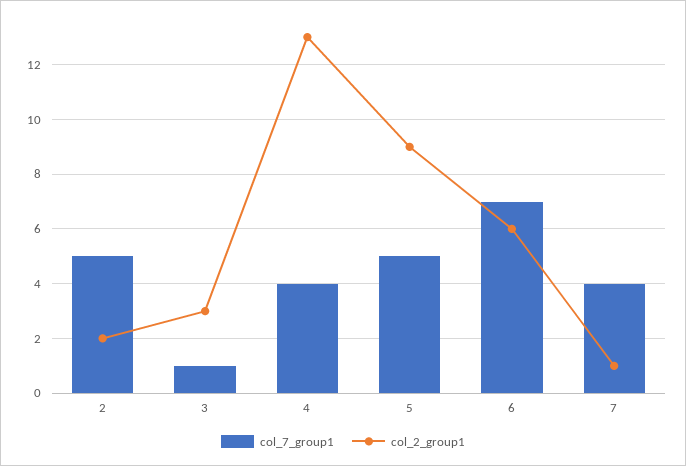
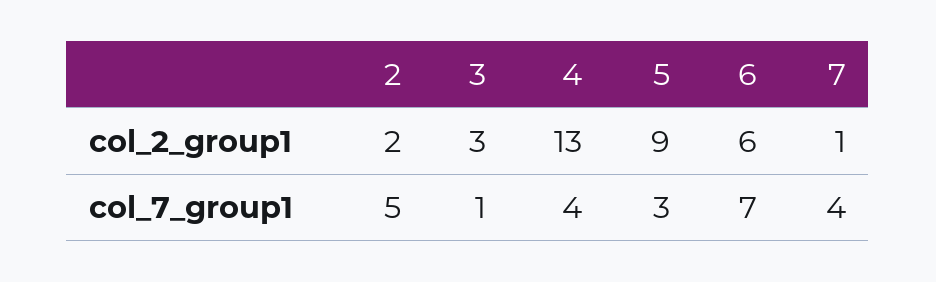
col_7_group1, 5: 5 -> 3

